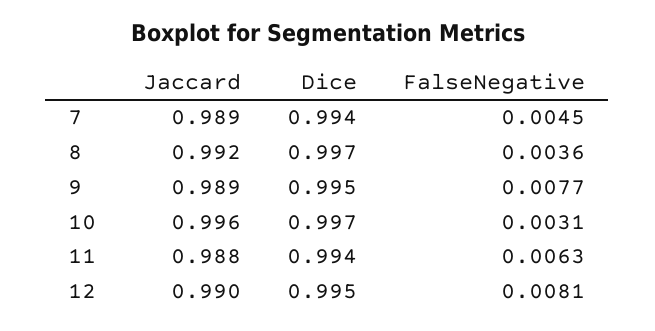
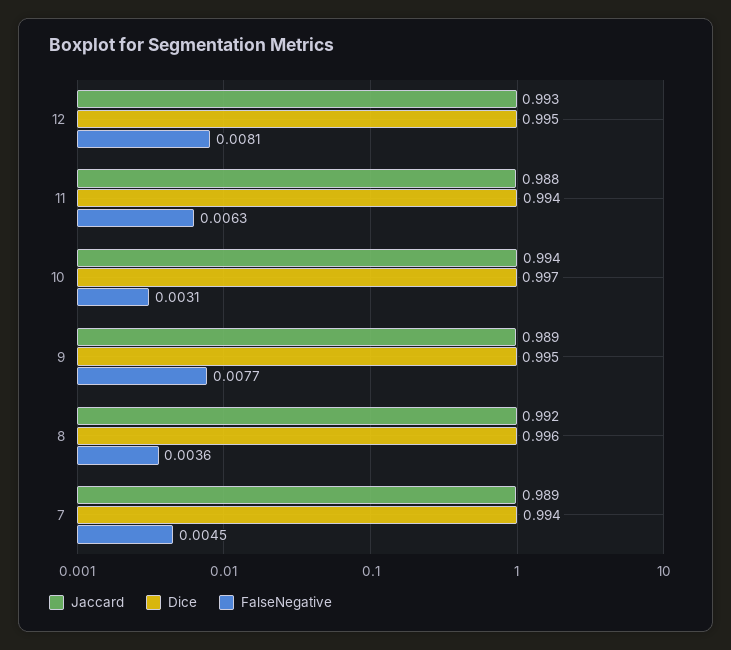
Dice, 8: 0.997 -> 0.996
Jaccard, 10: 0.996 -> 0.994
Jaccard, 12: 0.99 -> 0.993

